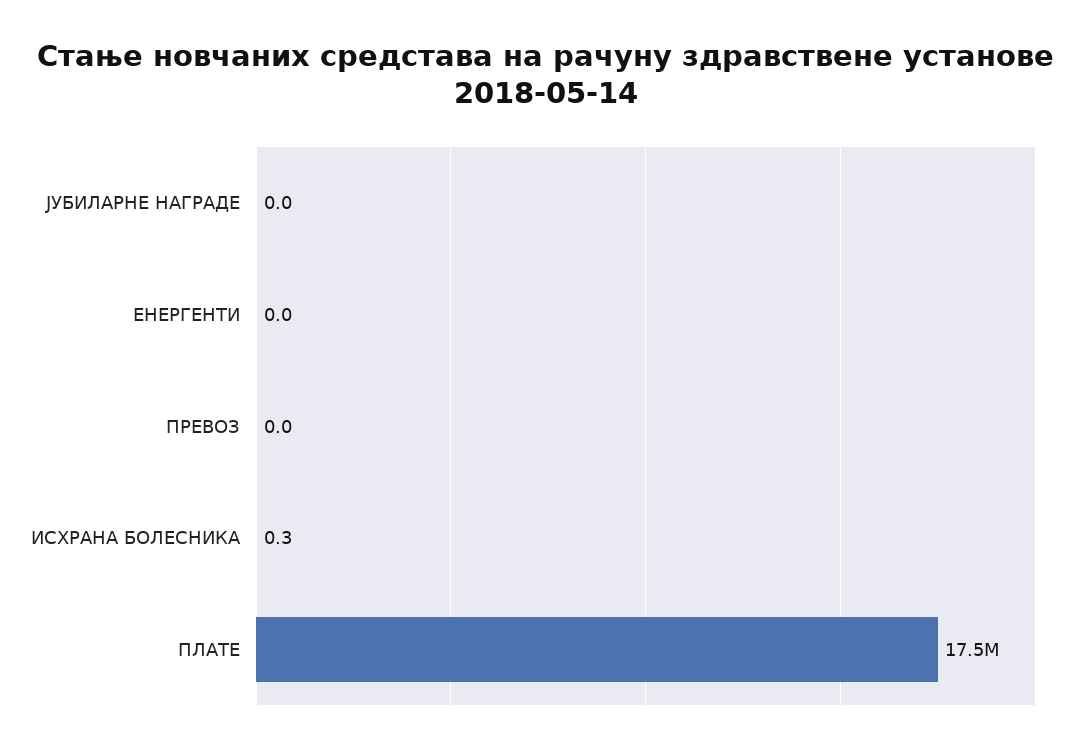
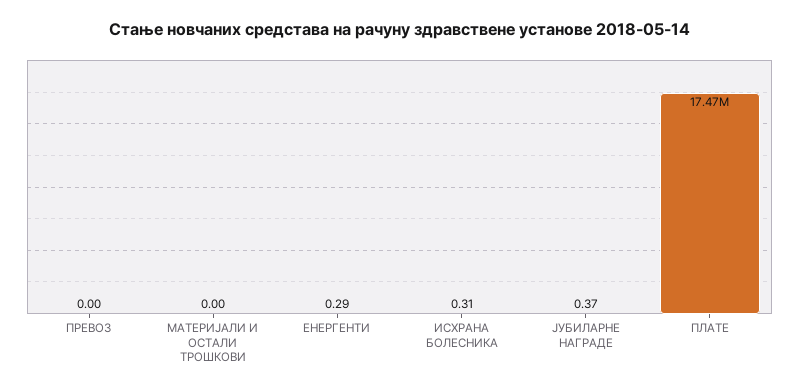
ЈУБИЛАРНЕ НАГРАДЕ: 0 -> 0.37
ЕНЕРГЕНТИ: 0 -> 0.29
МАТЕРИЈАЛИ И ОСТАЛИ ТРОШКОВИ: none -> 0

